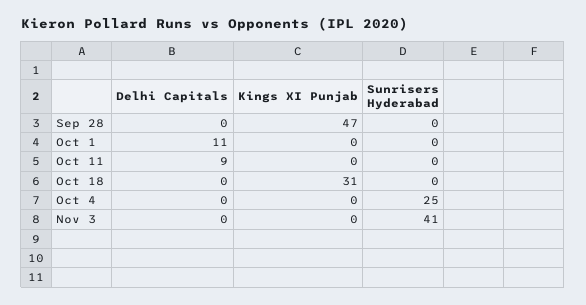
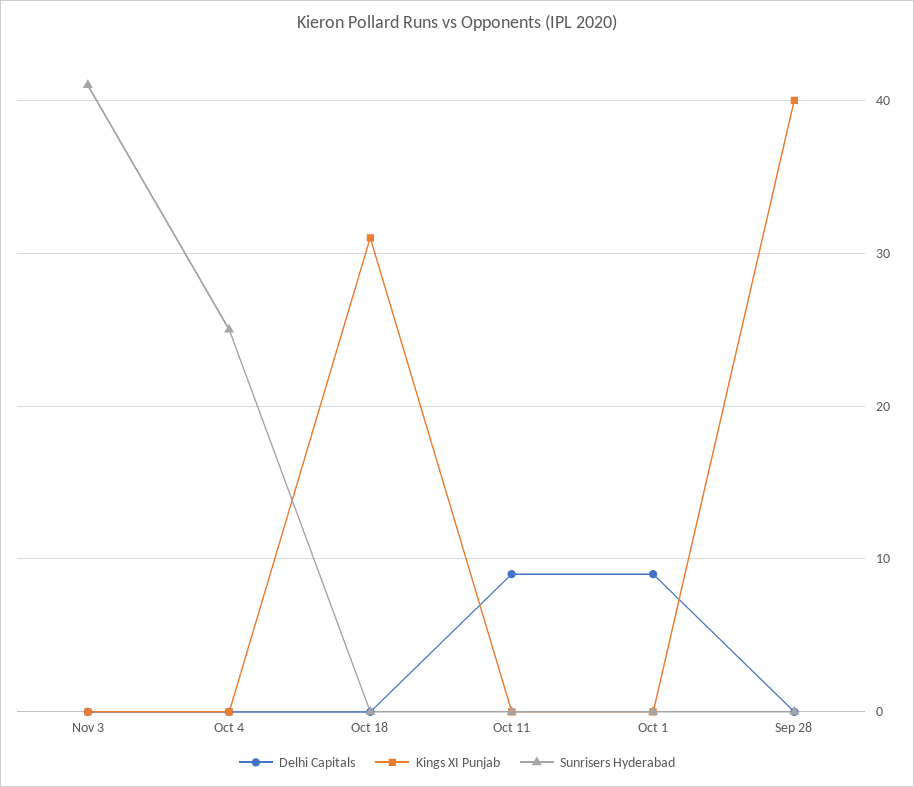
Kings XI Punjab, Sep 28: 47 -> 40
Delhi Capitals, Oct 1: 11 -> 9

